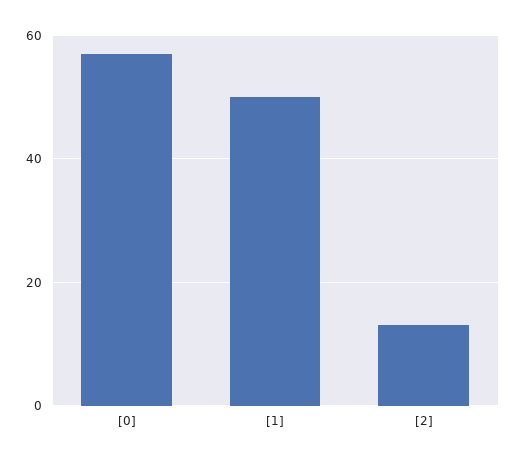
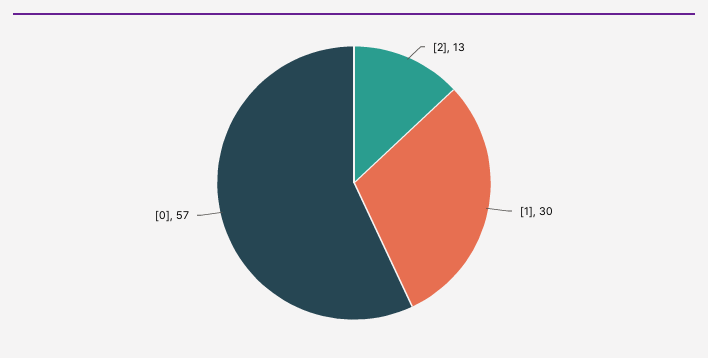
[1]: 50 -> 30

